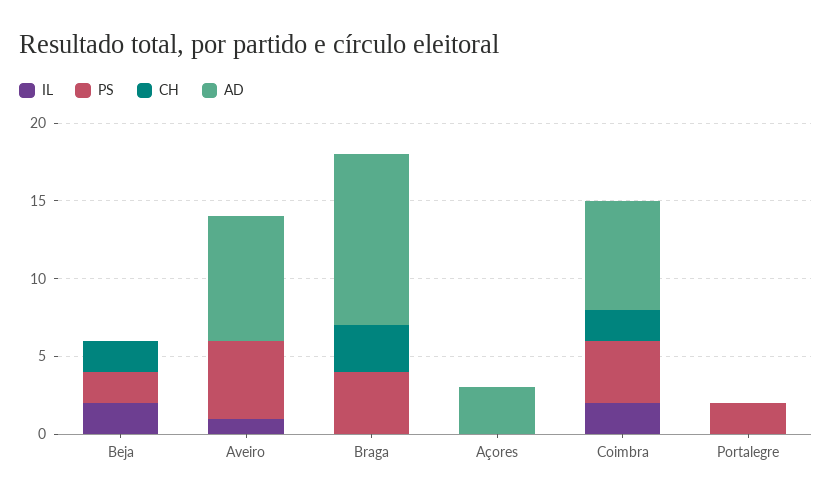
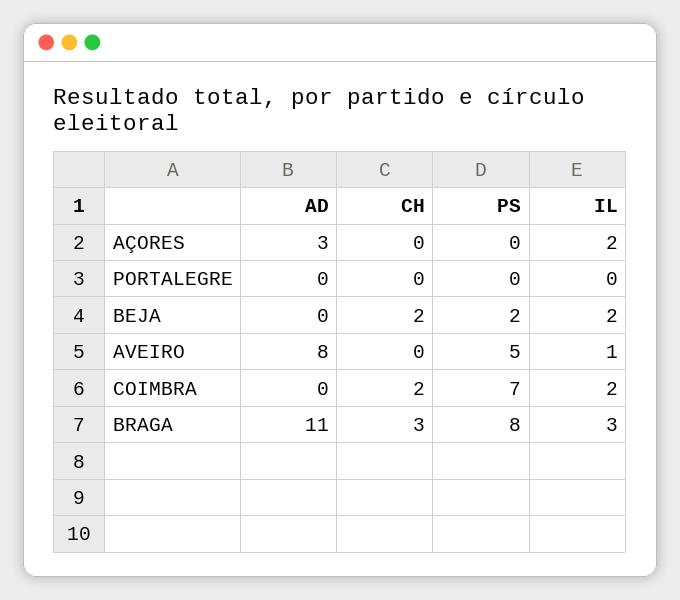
IL, Braga: 0 -> 3
PS, Braga: 4 -> 8
IL, Açores: 0 -> 2
PS, Coimbra: 4 -> 7
AD, Coimbra: 7 -> 0
PS, Portalegre: 2 -> 0

